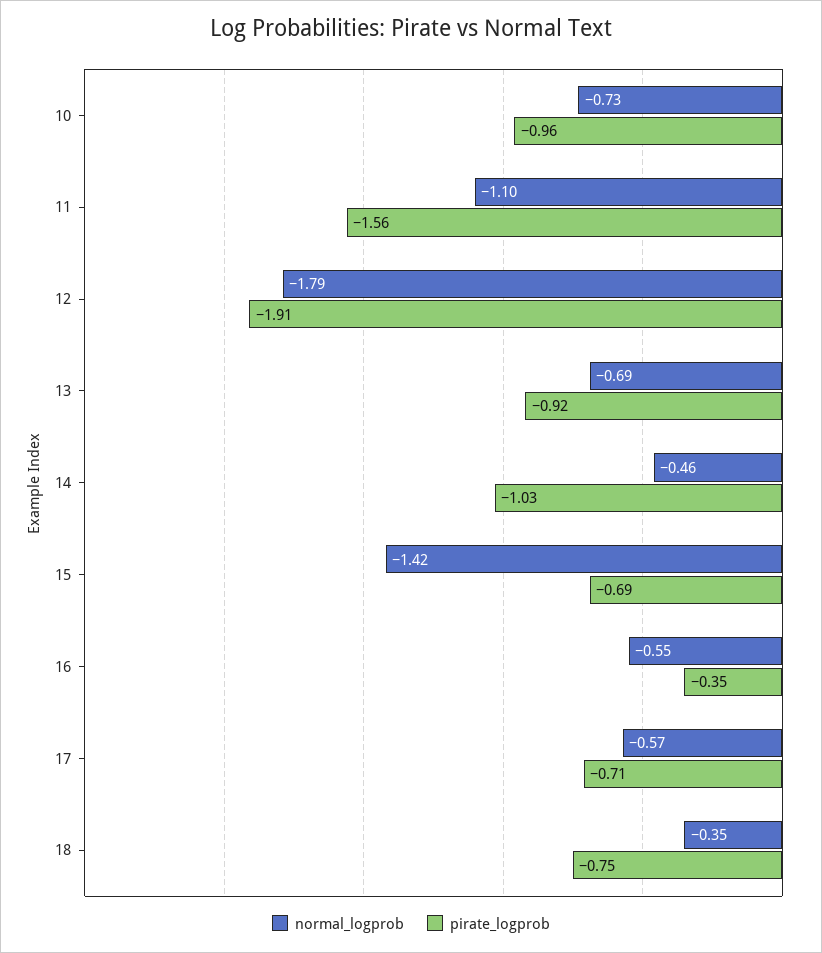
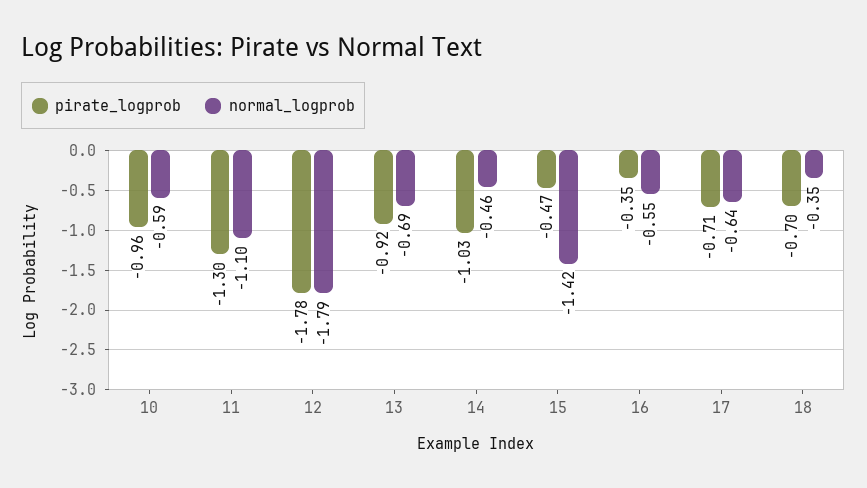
normal_logprob, 10: -0.73 -> -0.59
pirate_logprob, 11: -1.56 -> -1.3
pirate_logprob, 12: -1.91 -> -1.78
pirate_logprob, 15: -0.69 -> -0.47
normal_logprob, 17: -0.57 -> -0.64
pirate_logprob, 18: -0.75 -> -0.7

